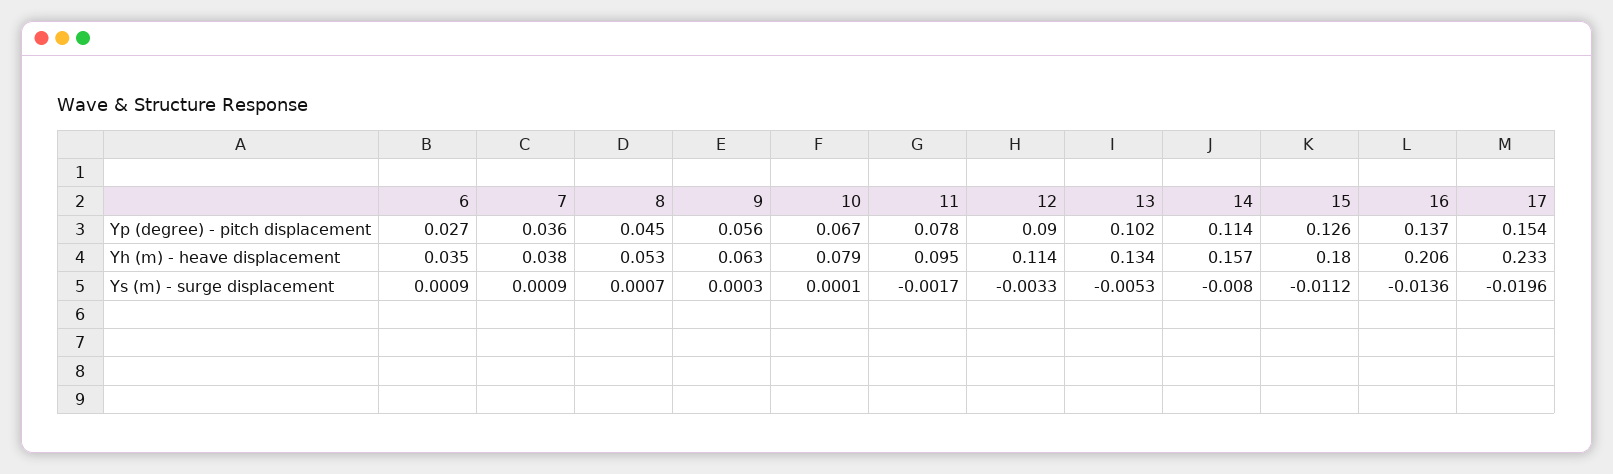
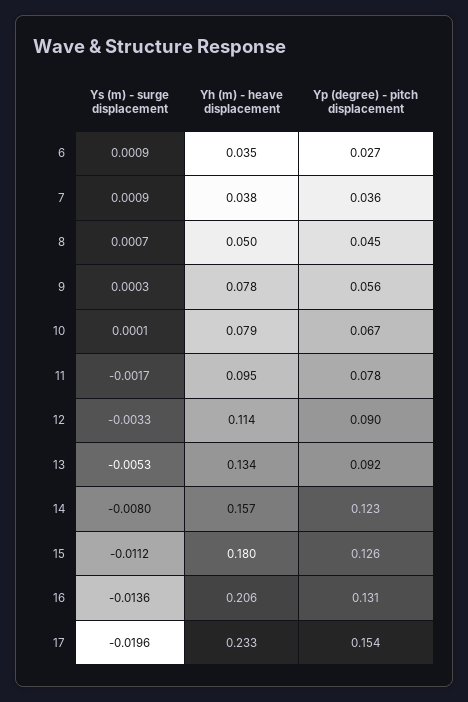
13, Yp (degree) - pitch displacement: 0.102 -> 0.092
14, Yp (degree) - pitch displacement: 0.114 -> 0.123
16, Yp (degree) - pitch displacement: 0.137 -> 0.131
8, Yh (m) - heave displacement: 0.053 -> 0.05
9, Yh (m) - heave displacement: 0.063 -> 0.078

